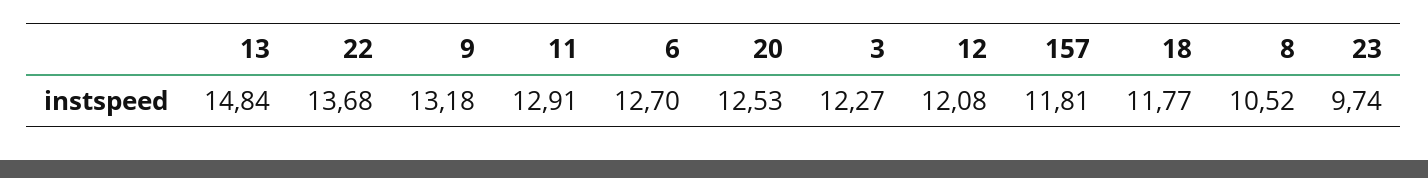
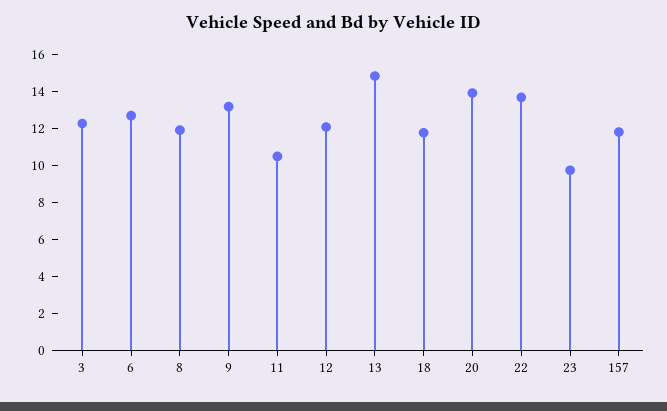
11: 12.91 -> 10.5
20: 12.53 -> 14
8: 10.52 -> 12

